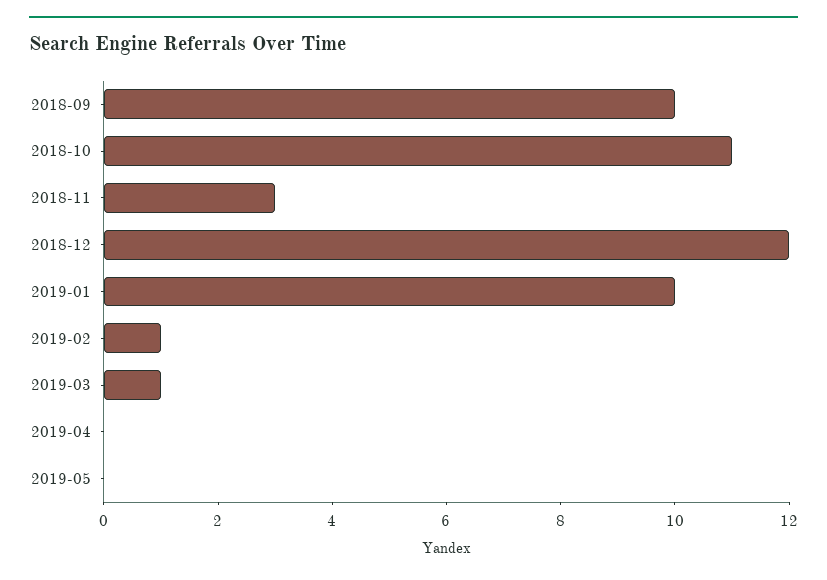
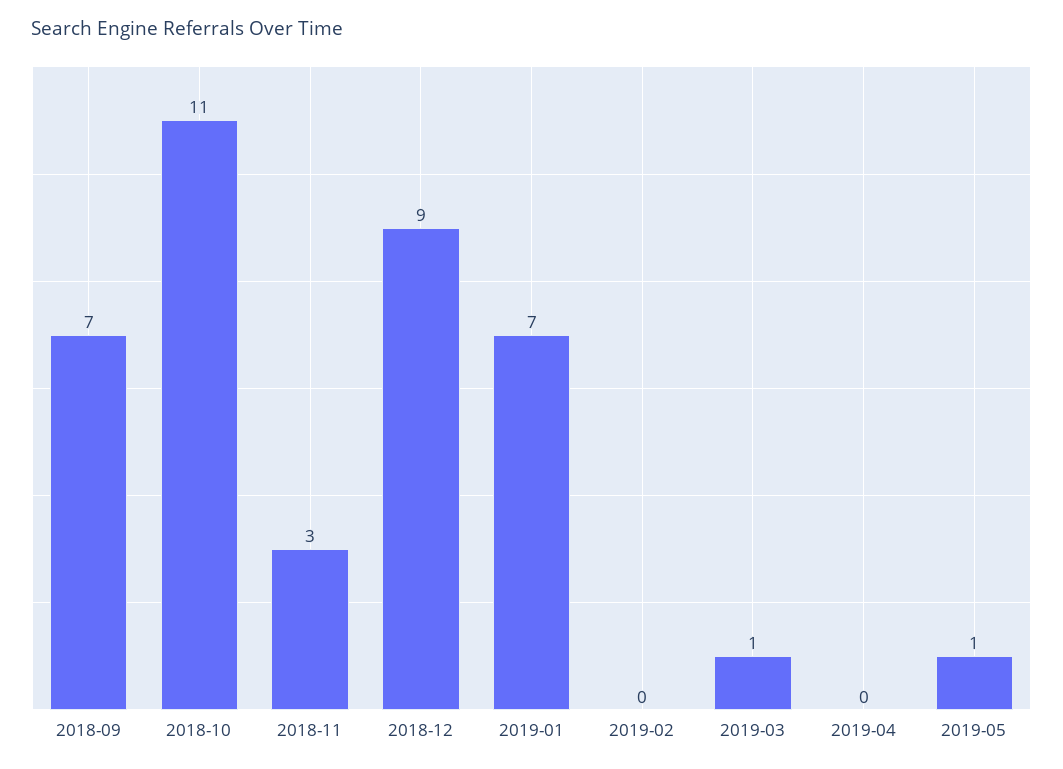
2018-09: 10 -> 7
2018-12: 12 -> 9
2019-01: 10 -> 7
2019-02: 1 -> 0
2019-05: 0 -> 1

